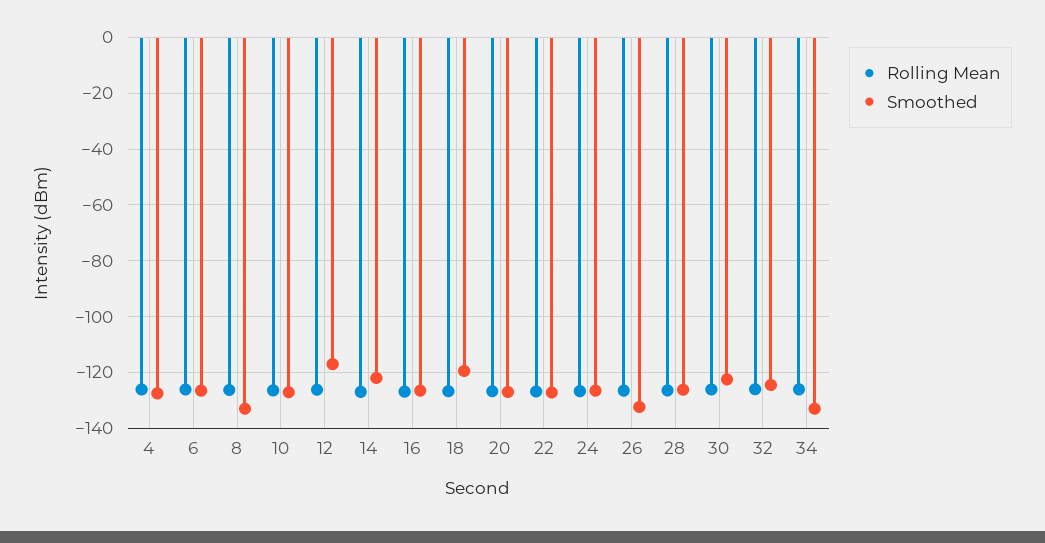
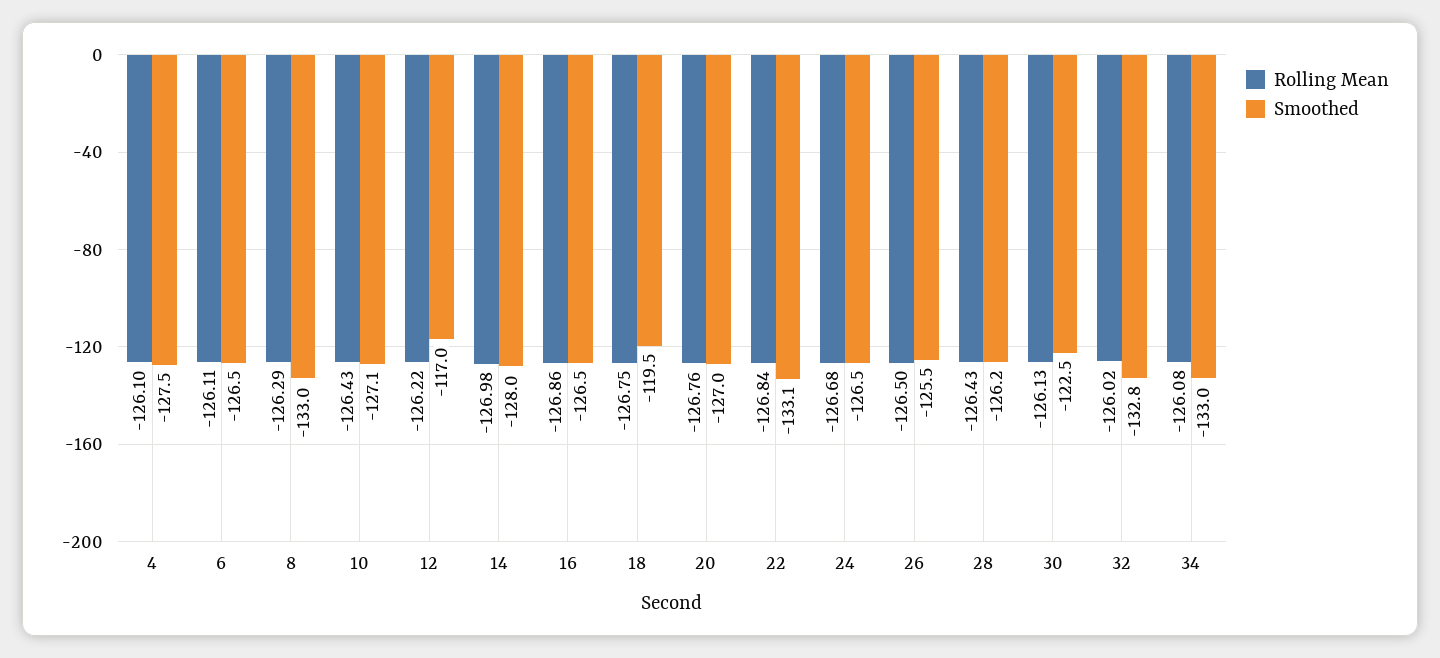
Smoothed, 14: -122.5 -> -128
Smoothed, 22: -127.5 -> -133.1
Smoothed, 26: -132.5 -> -125.5
Smoothed, 32: -125 -> -132.8

